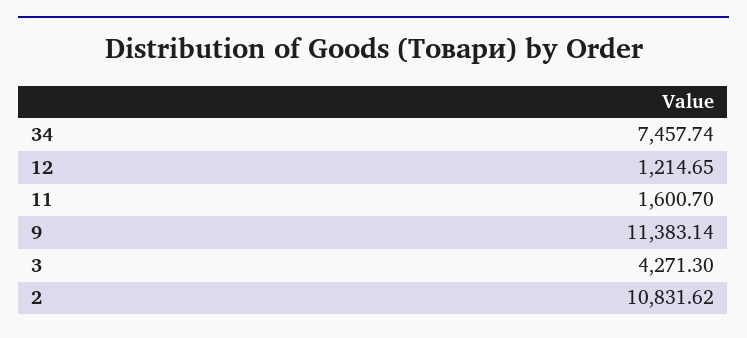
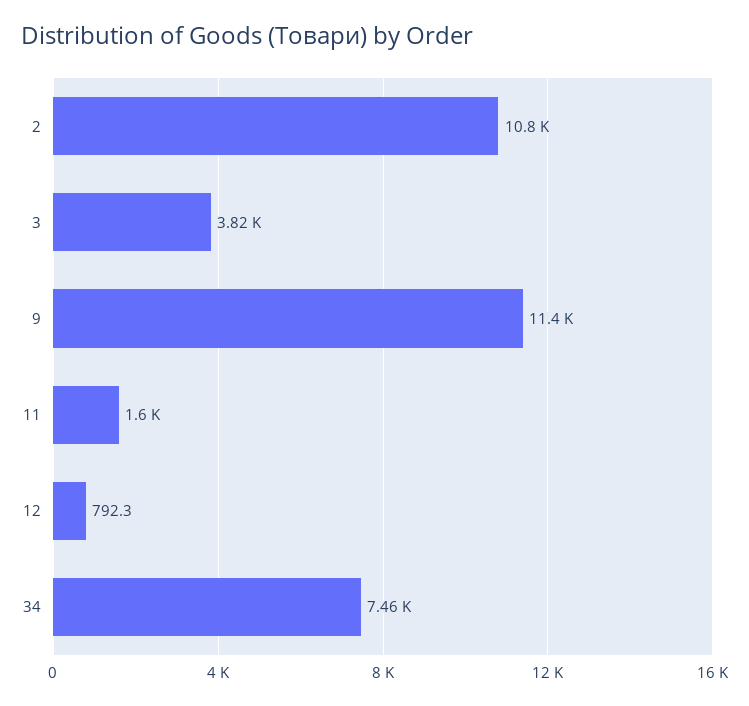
12: 1214.65 -> 792.3
3: 4271.3 -> 3820

